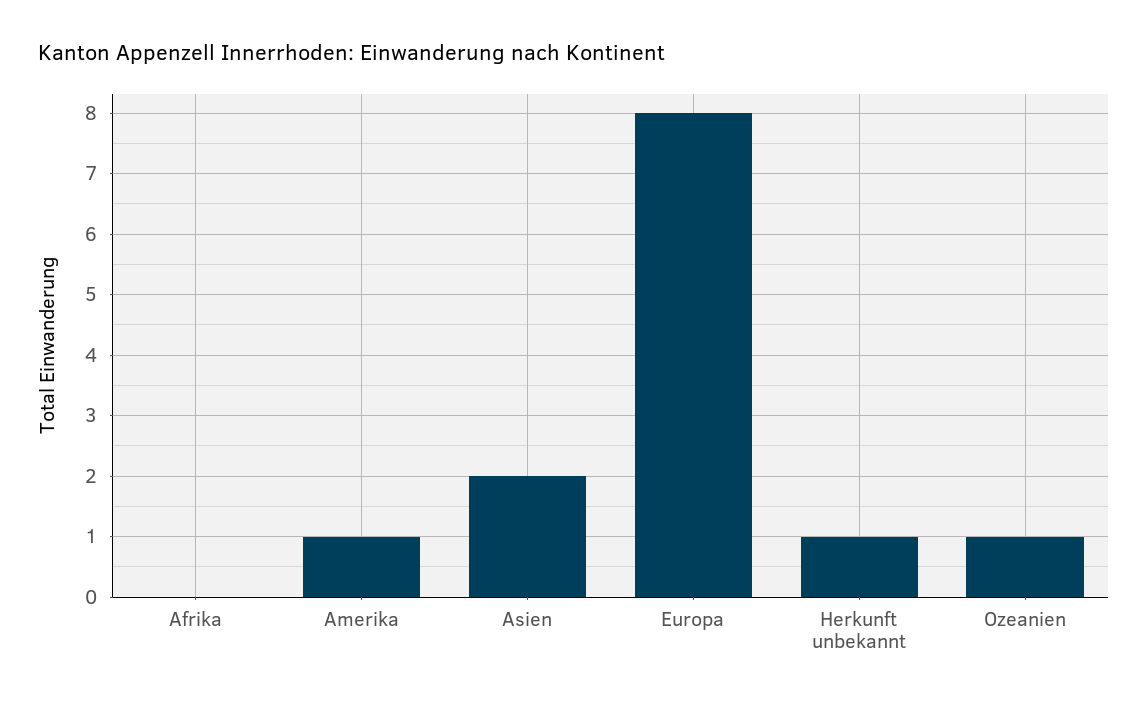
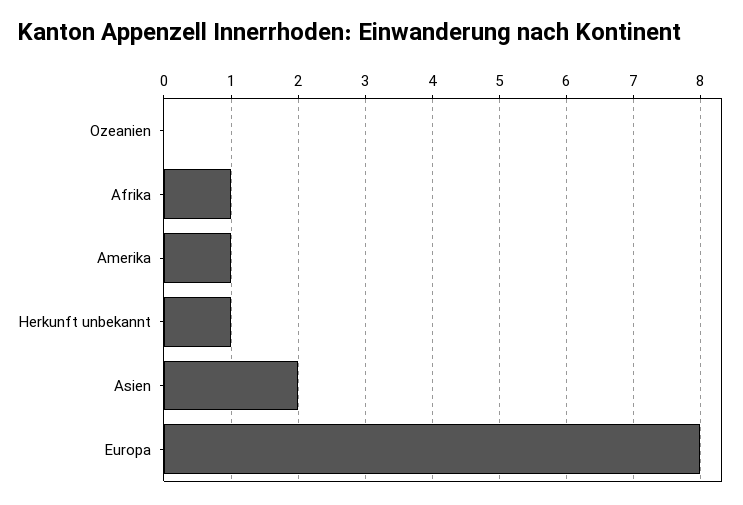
Afrika: 0 -> 1
Ozeanien: 1 -> 0

